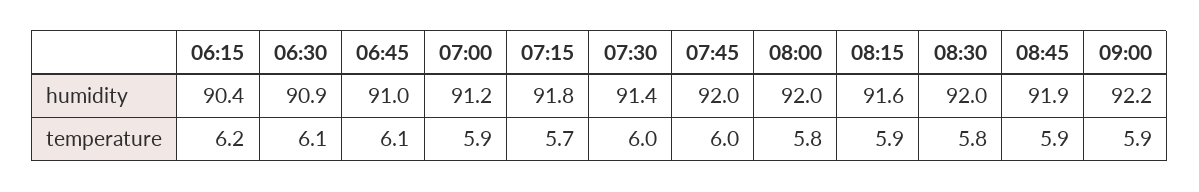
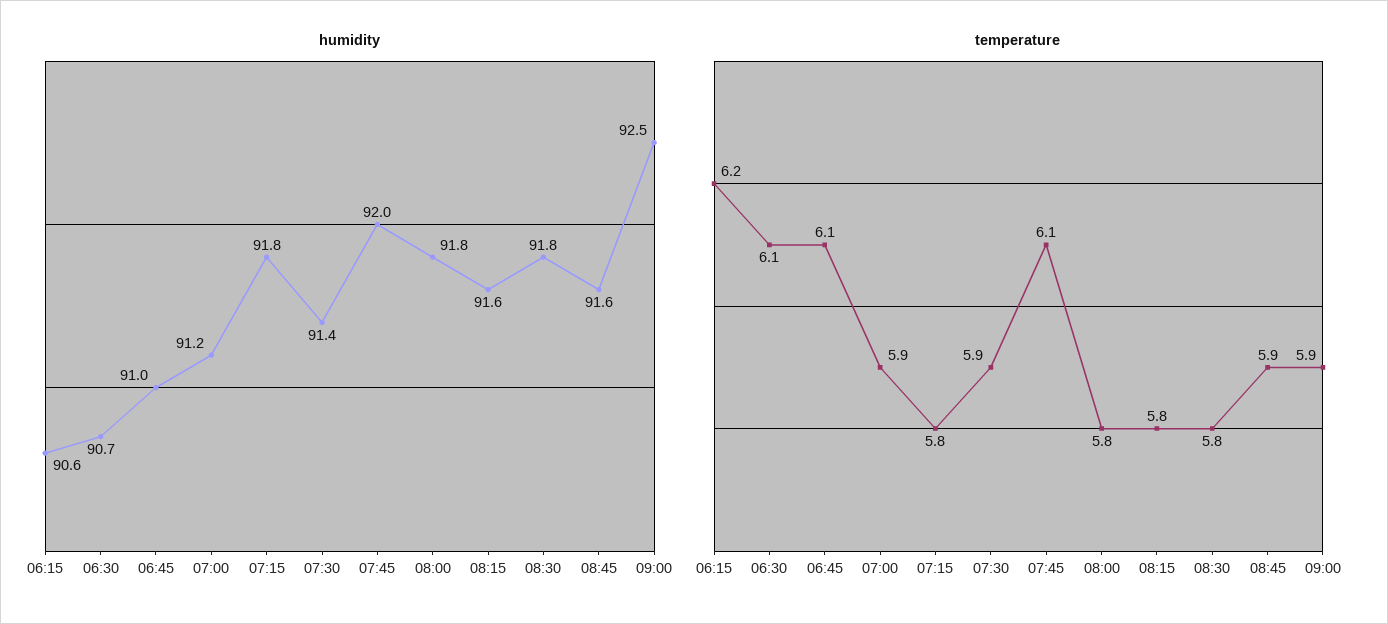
humidity, 06:15: 90.4 -> 90.6
humidity, 06:30: 90.9 -> 90.7
humidity, 08:00: 92 -> 91.8
humidity, 08:30: 92 -> 91.8
humidity, 08:45: 91.9 -> 91.6
humidity, 09:00: 92.2 -> 92.5
temperature, 07:15: 5.7 -> 5.8
temperature, 07:30: 6 -> 5.9
temperature, 07:45: 6 -> 6.1
temperature, 08:15: 5.9 -> 5.8

